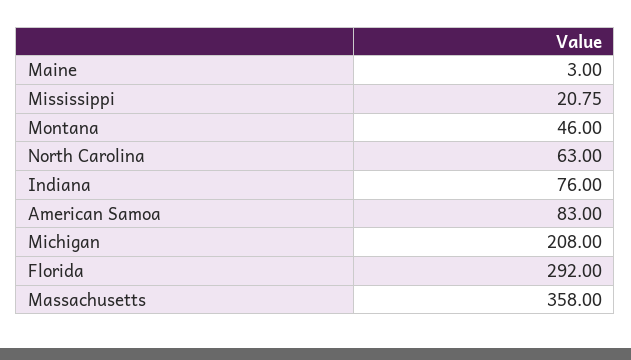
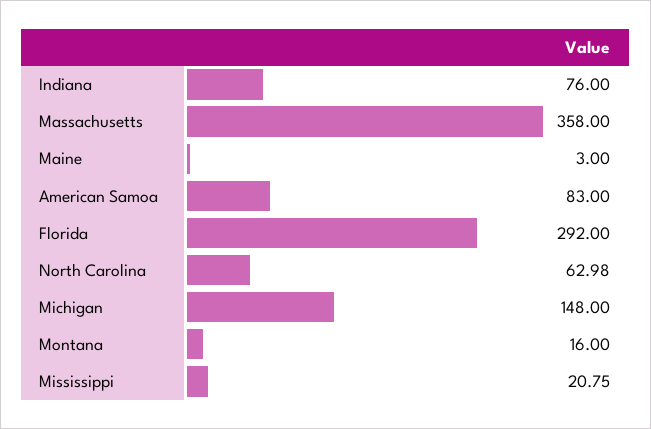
Montana: 46 -> 16
North Carolina: 63 -> 62.98
Michigan: 208 -> 148

